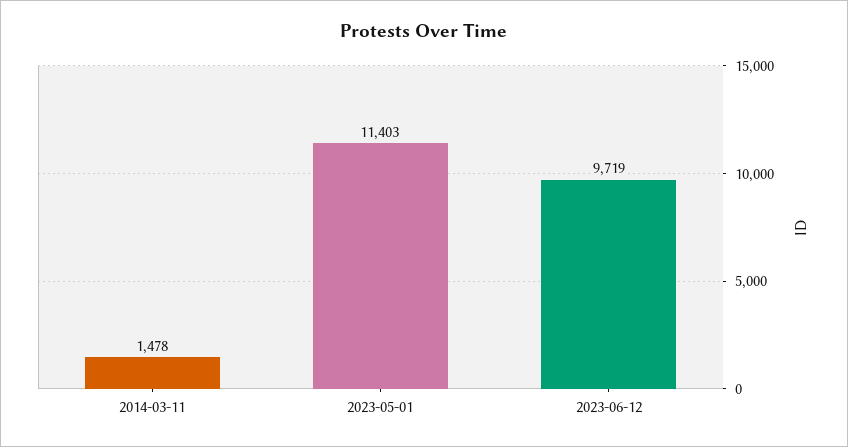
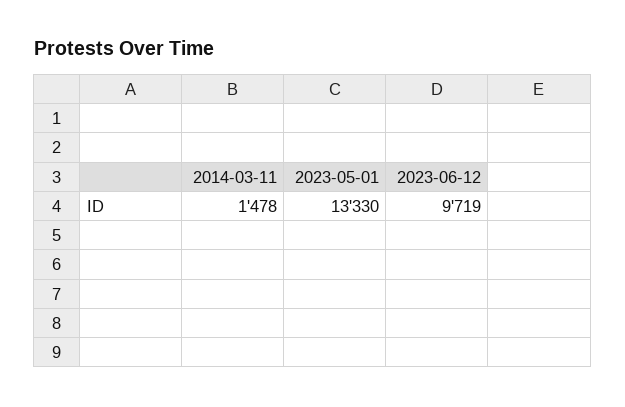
2023-05-01: 11403 -> 13330

